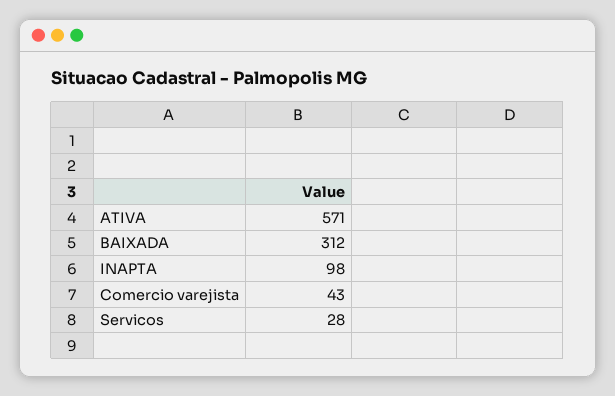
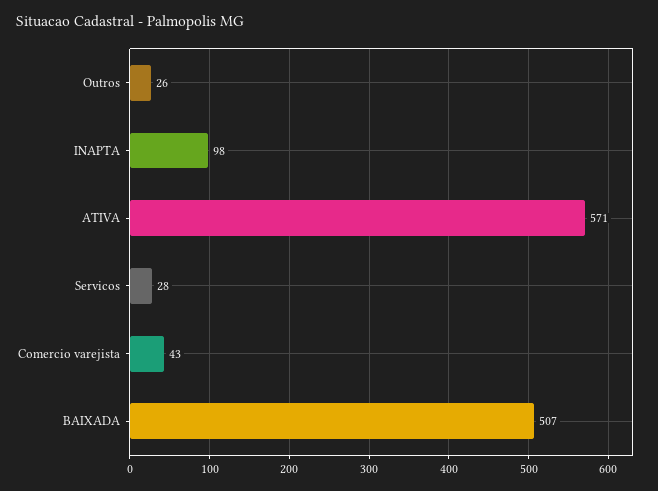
BAIXADA: 312 -> 507
Outros: none -> 26

